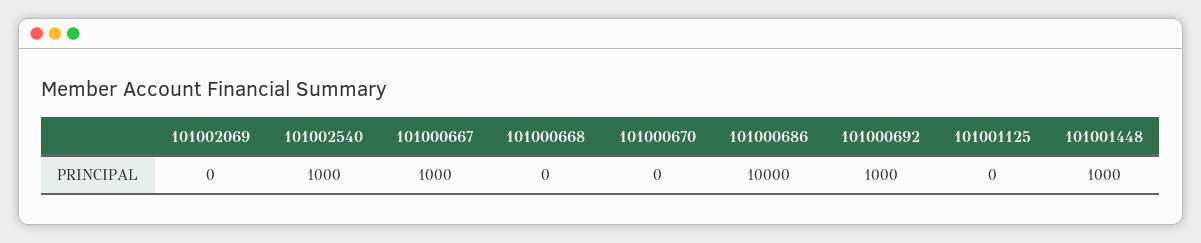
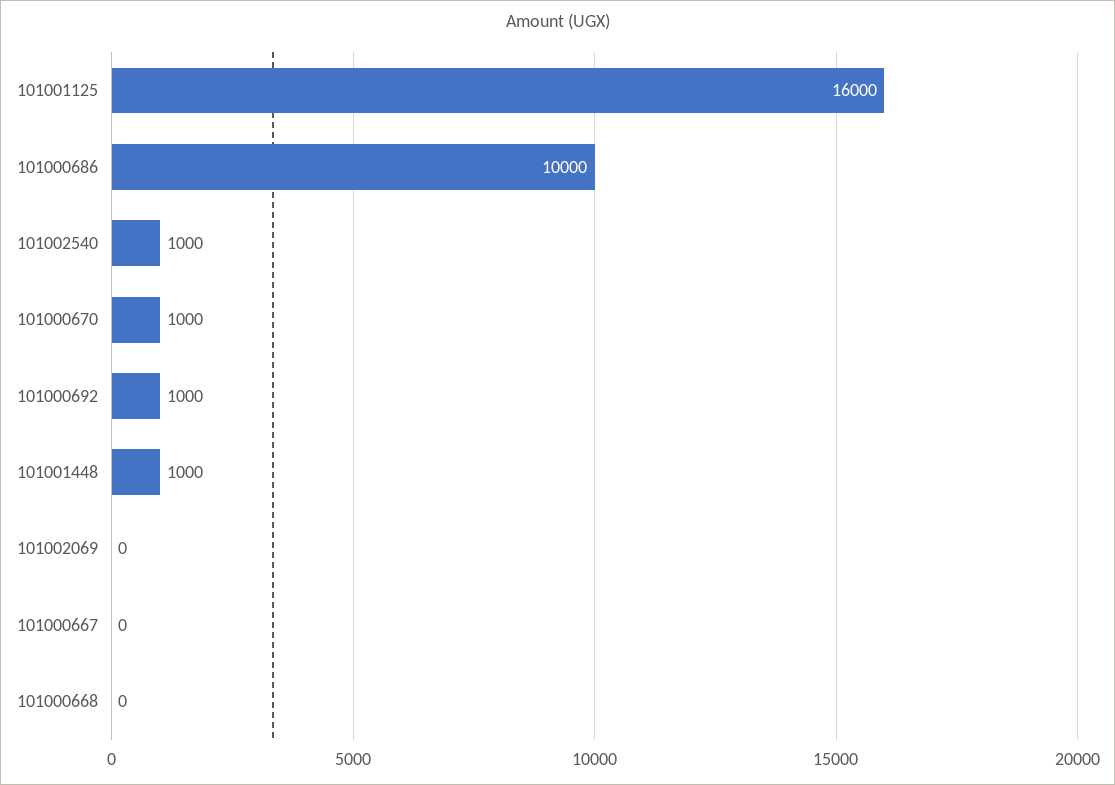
101000667: 1000 -> 0
101000670: 0 -> 1000
101001125: 0 -> 16000

